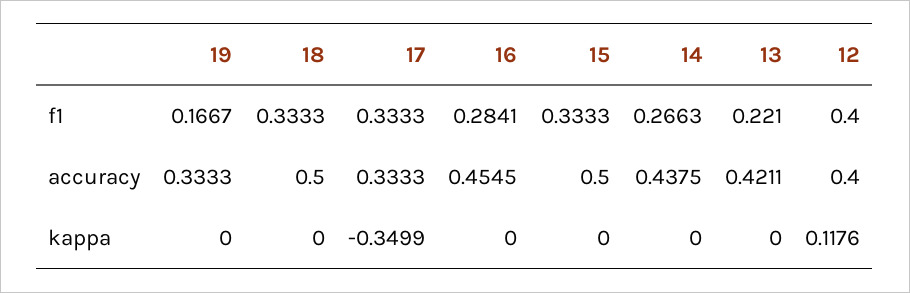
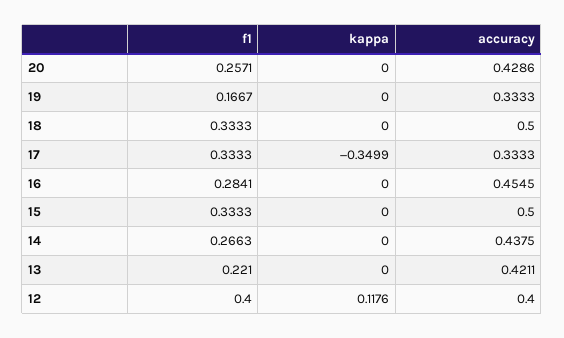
20, f1: none -> 0.2571
20, kappa: none -> 0
20, accuracy: none -> 0.4286

